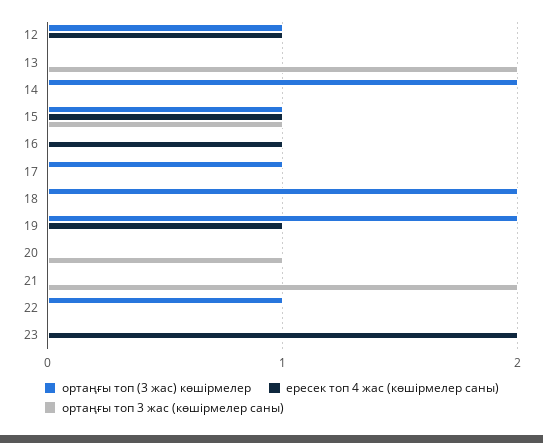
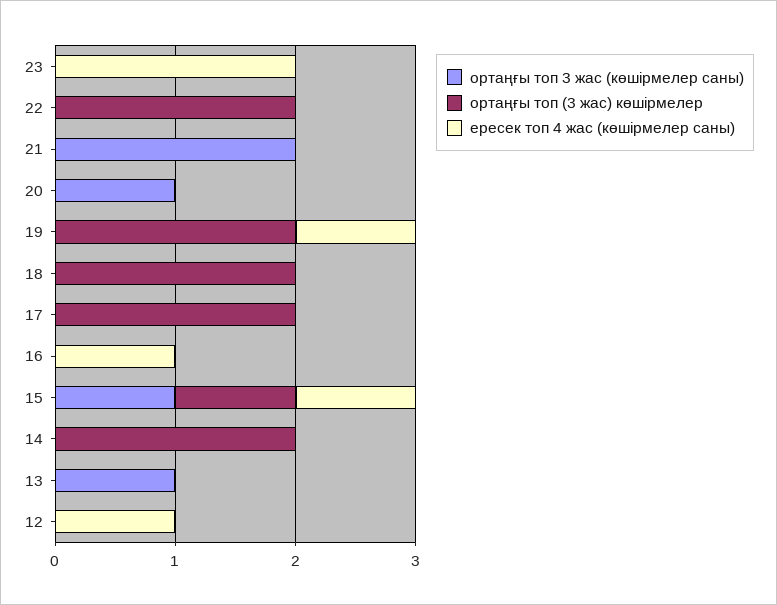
ортаңғы топ (3 жас) көшірмелер, 12: 1 -> 0
ортаңғы топ 3 жас (көшірмелер саны), 13: 2 -> 1
ортаңғы топ (3 жас) көшірмелер, 17: 1 -> 2
ортаңғы топ (3 жас) көшірмелер, 22: 1 -> 2

